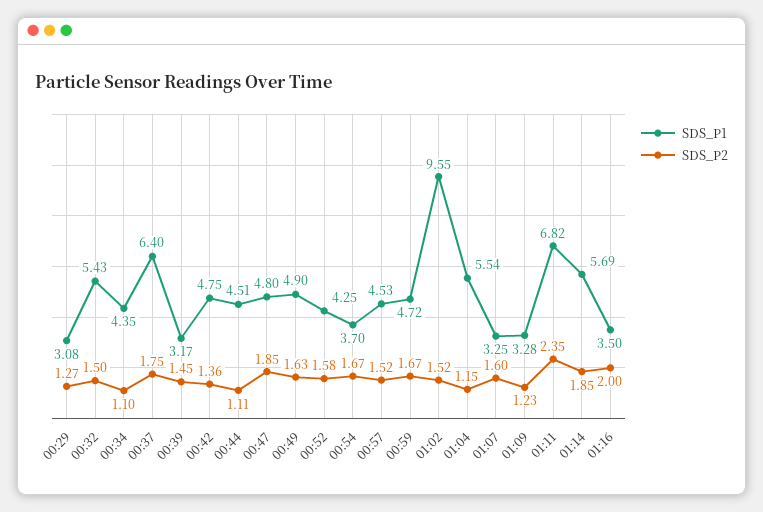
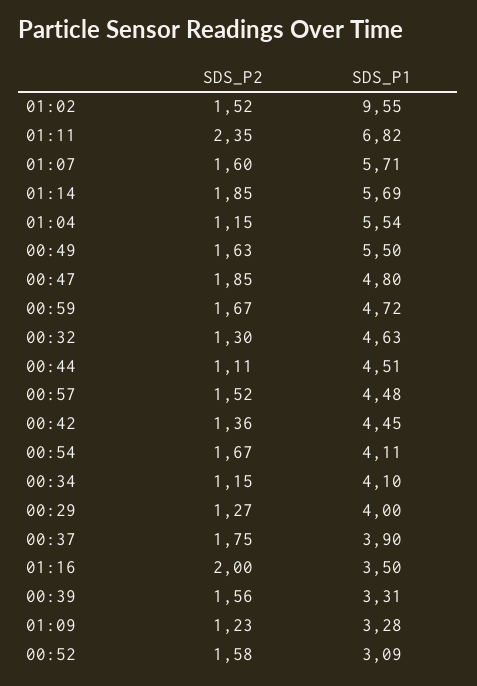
SDS_P1, 00:29: 3.08 -> 4
SDS_P1, 00:32: 5.43 -> 4.63
SDS_P2, 00:32: 1.5 -> 1.3
SDS_P1, 00:34: 4.35 -> 4.1
SDS_P2, 00:34: 1.1 -> 1.15
SDS_P1, 00:37: 6.4 -> 3.9
SDS_P1, 00:39: 3.17 -> 3.31
SDS_P2, 00:39: 1.45 -> 1.56
SDS_P1, 00:42: 4.75 -> 4.45
SDS_P1, 00:49: 4.9 -> 5.5
SDS_P1, 00:52: 4.25 -> 3.09
SDS_P1, 00:54: 3.7 -> 4.11
SDS_P1, 00:57: 4.53 -> 4.48
SDS_P1, 01:07: 3.25 -> 5.71

